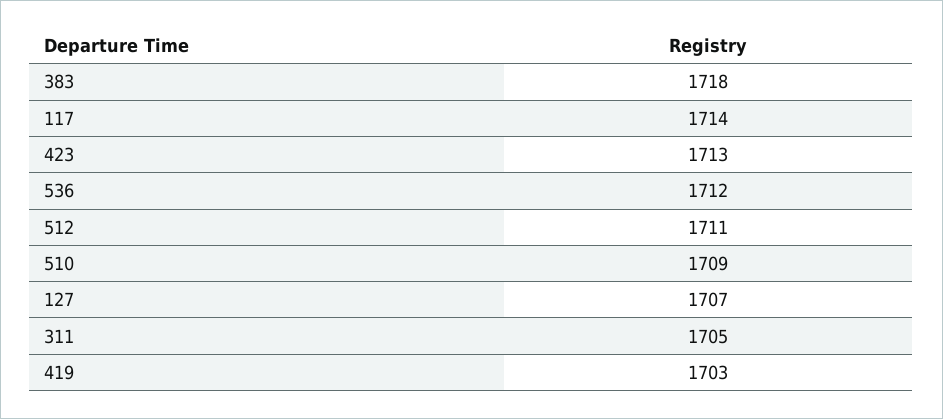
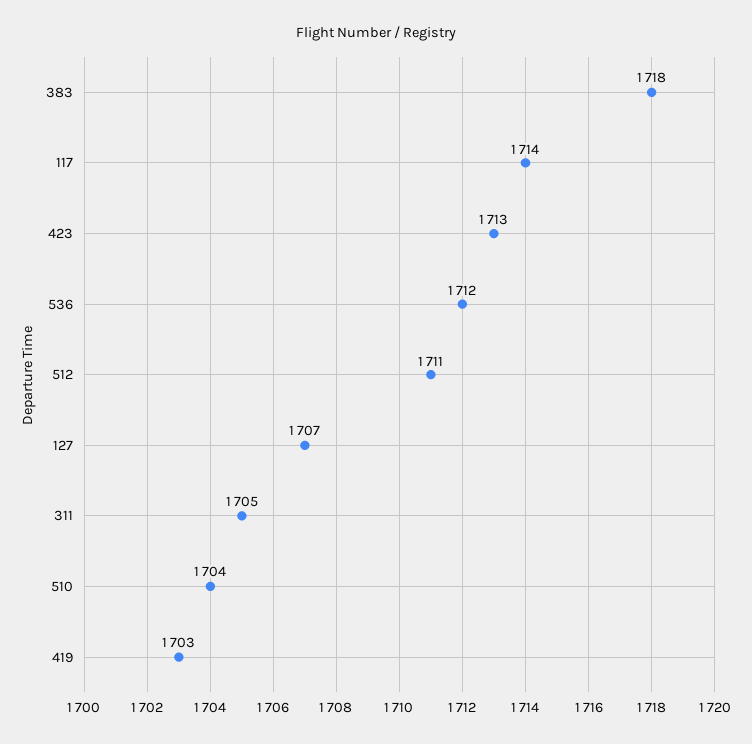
510: 1709 -> 1704

